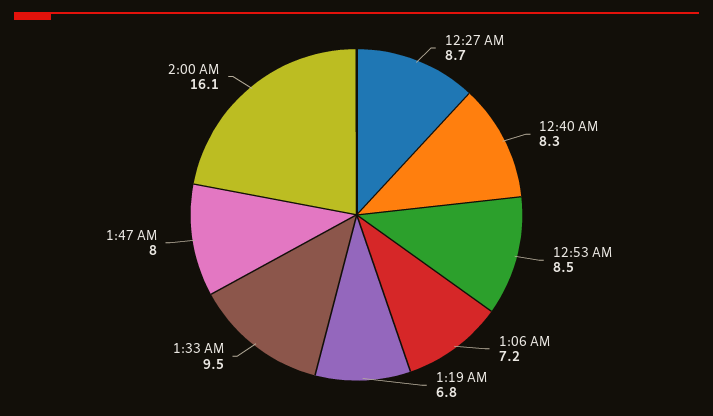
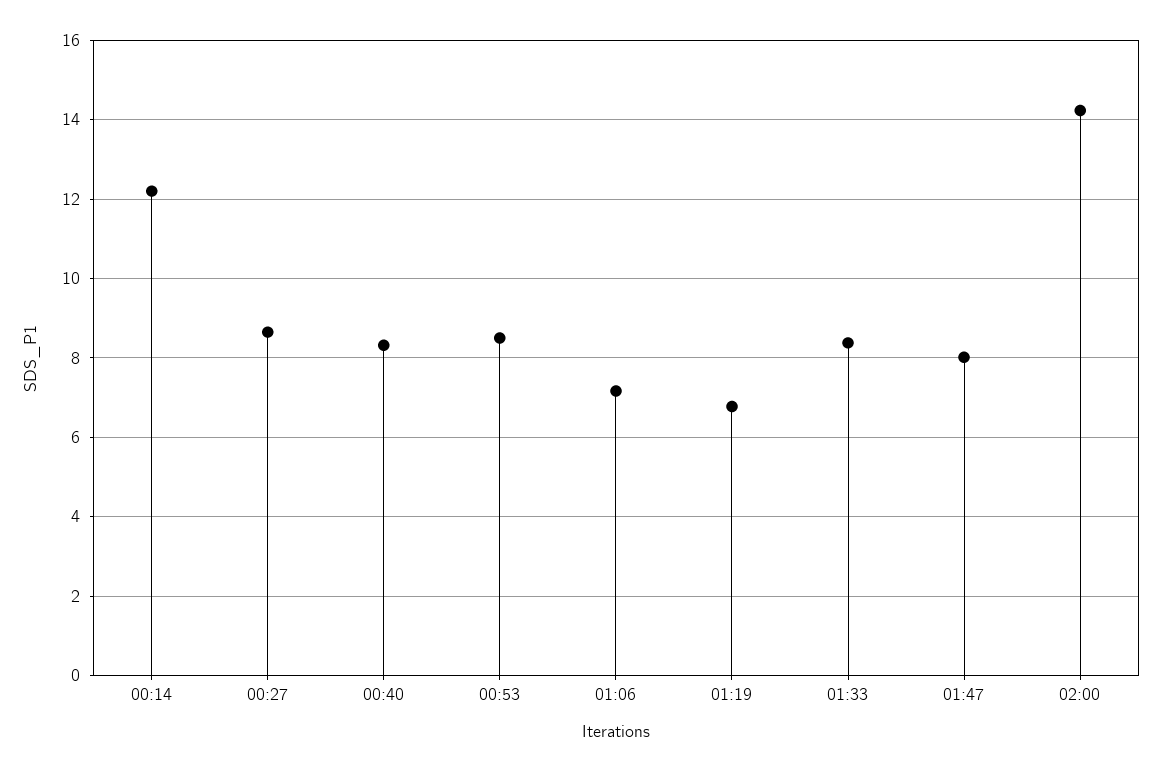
1:33 AM: 9.5 -> 8.4
2:00 AM: 16.1 -> 14.2
00:14: none -> 12.2

